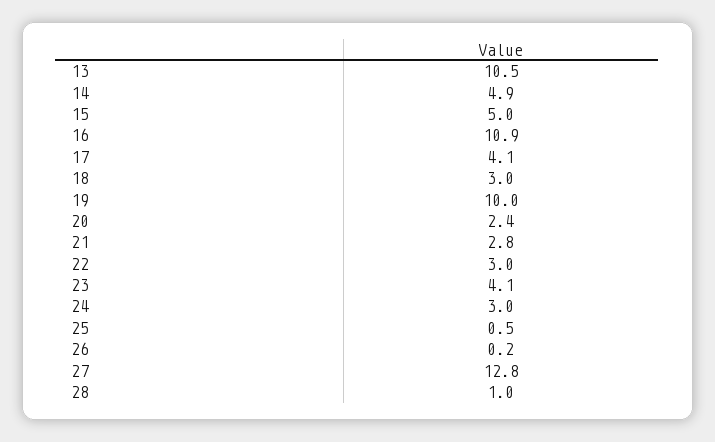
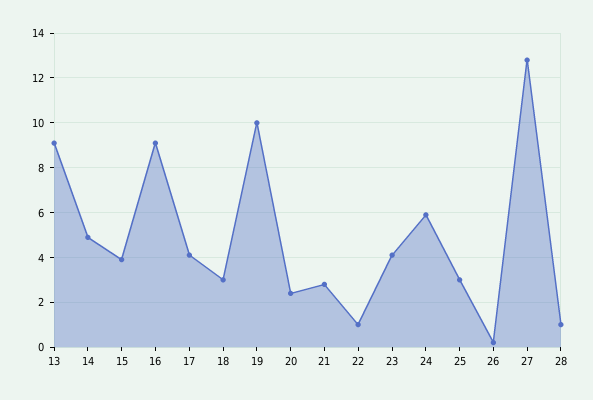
13: 10.5 -> 9
15: 5 -> 4
16: 10.9 -> 9
22: 3 -> 1
24: 3 -> 6
25: 0.5 -> 3

